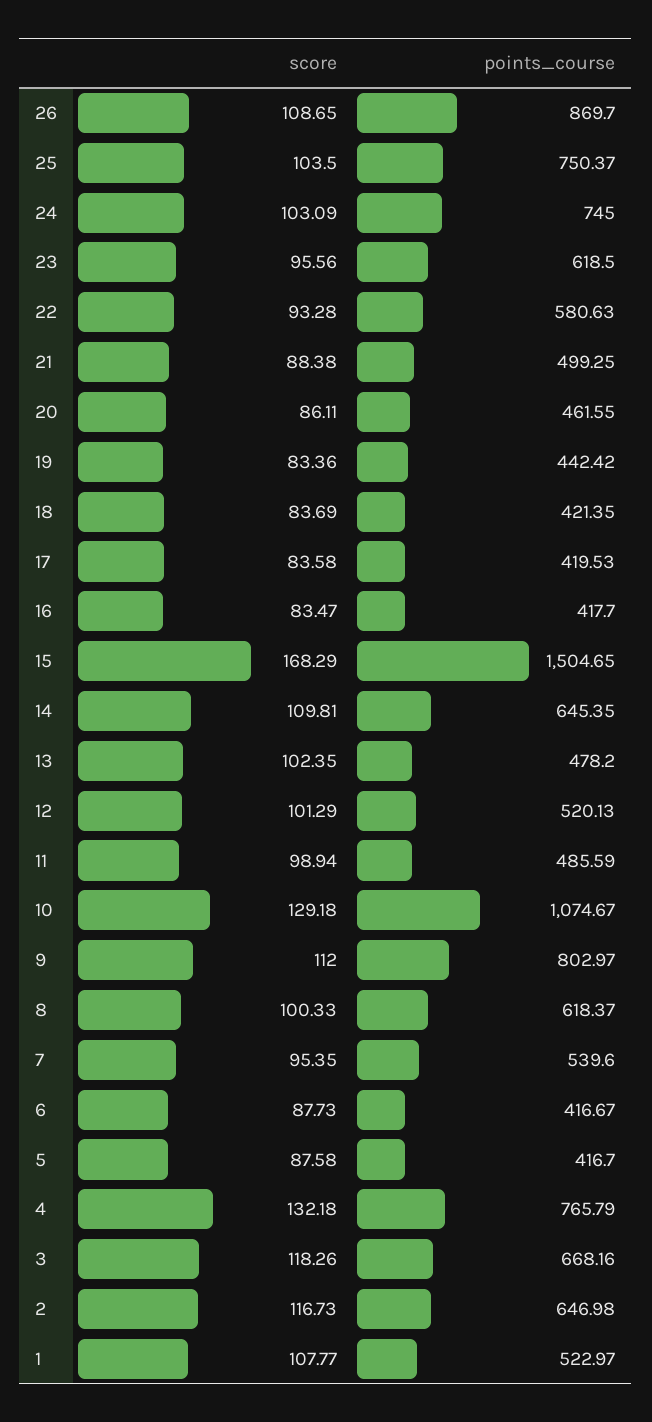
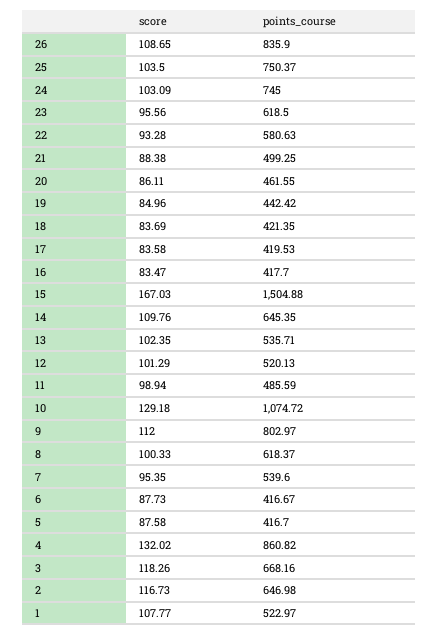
points_course, 26: 869.7 -> 835.9
score, 19: 83.36 -> 84.96
score, 15: 168.29 -> 167.03
points_course, 15: 1504.65 -> 1504.88
score, 14: 109.81 -> 109.76
points_course, 13: 478.2 -> 535.71
points_course, 10: 1074.67 -> 1074.72
score, 4: 132.18 -> 132.02
points_course, 4: 765.79 -> 860.82

